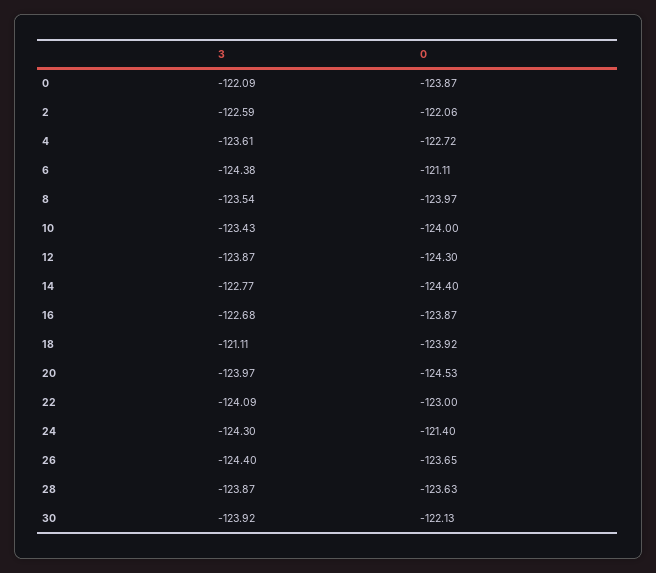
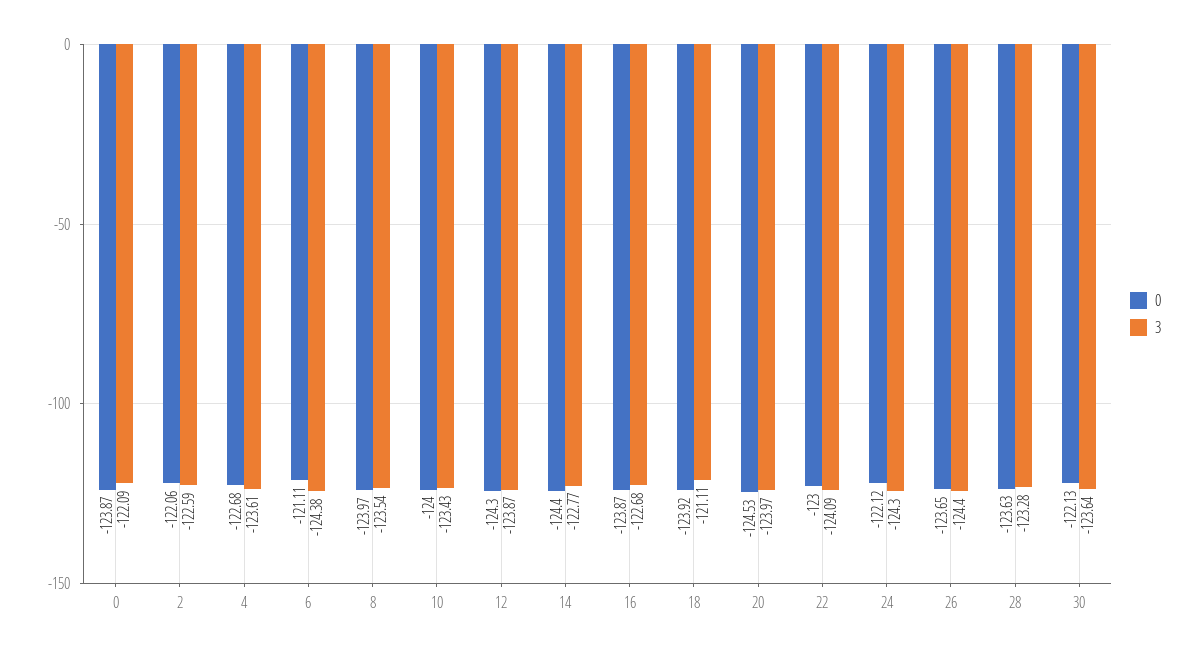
0, 4: -122.72 -> -122.68
0, 24: -121.4 -> -122.12
3, 28: -123.87 -> -123.28
3, 30: -123.92 -> -123.64

